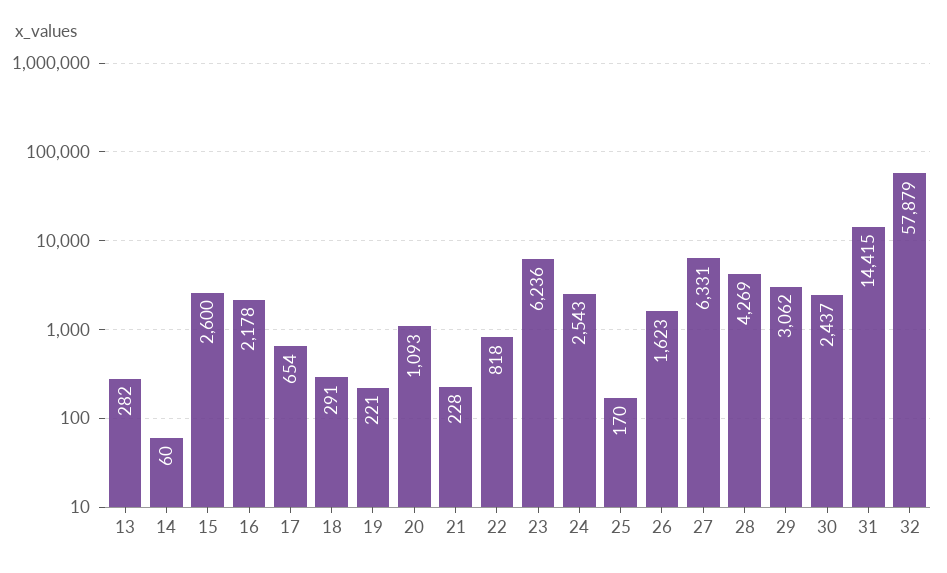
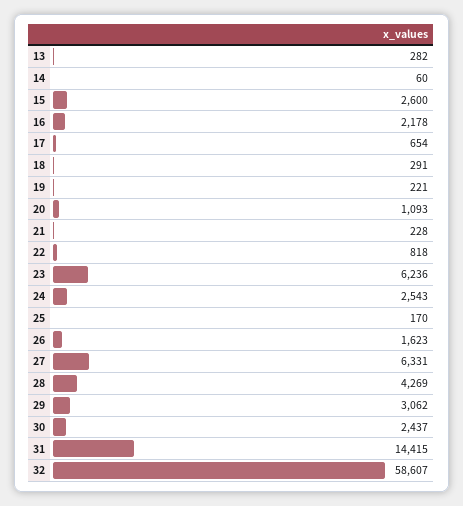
32: 57879 -> 58607

